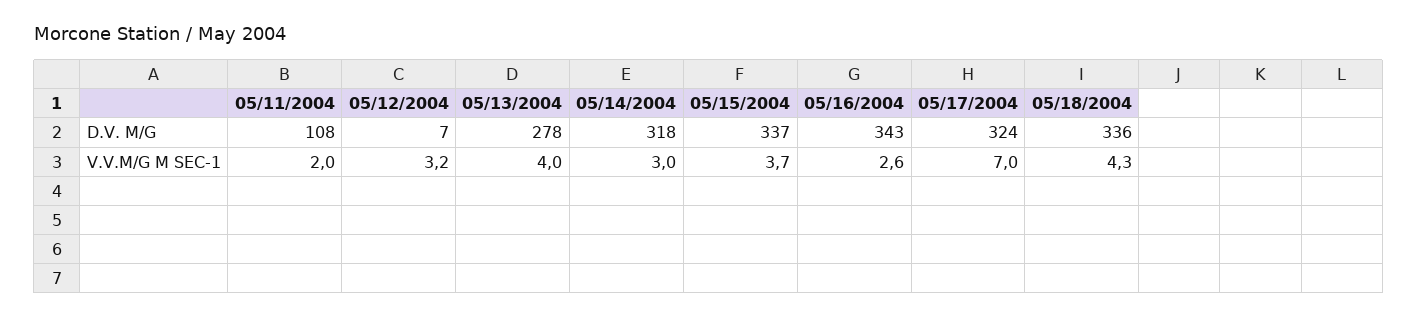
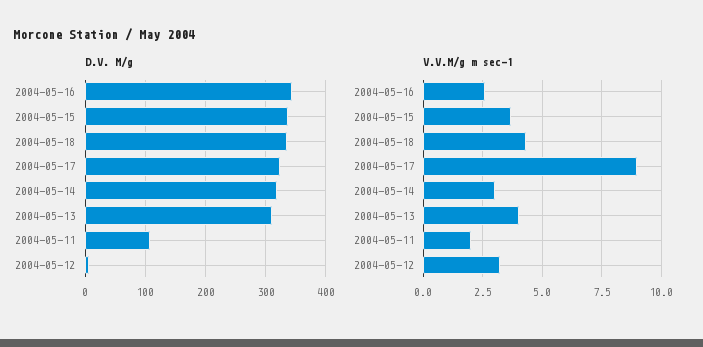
D.V. M/G, 05/13/2004: 278 -> 310
V.V.M/G M SEC-1, 05/17/2004: 7 -> 9

